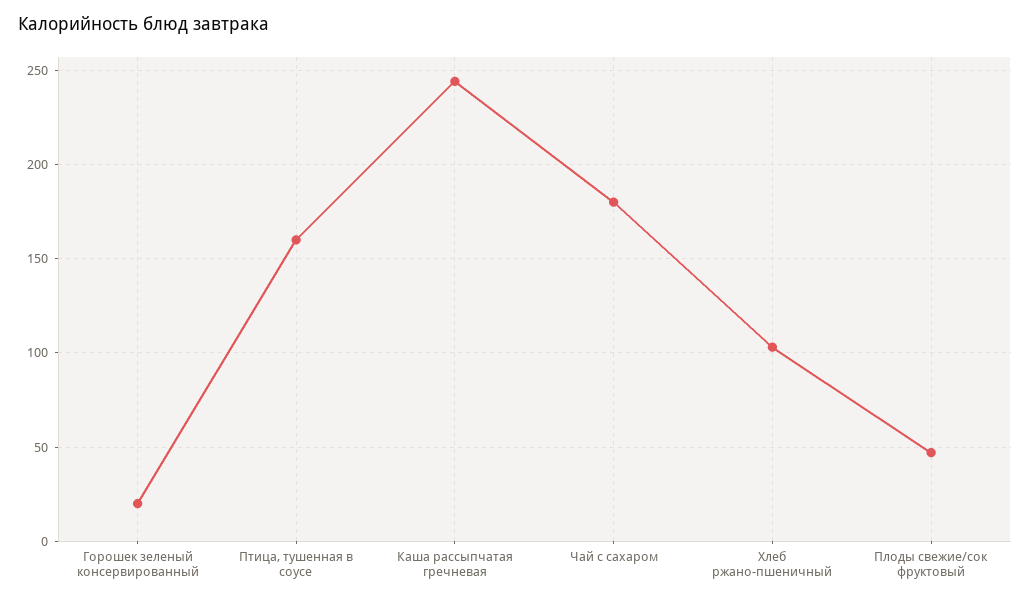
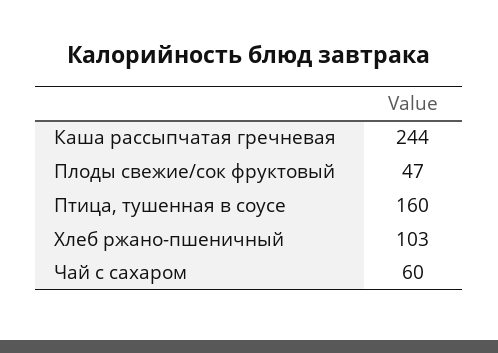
Горошек зеленый консервированный: 20 -> none
Чай с сахаром: 180 -> 60

